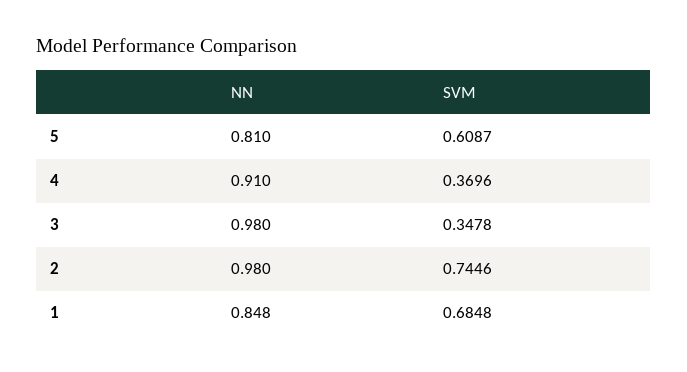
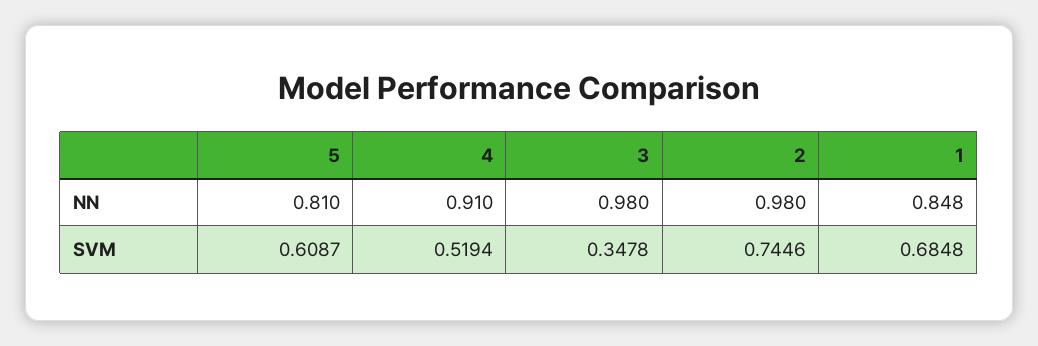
SVM, 4: 0.3696 -> 0.5194

